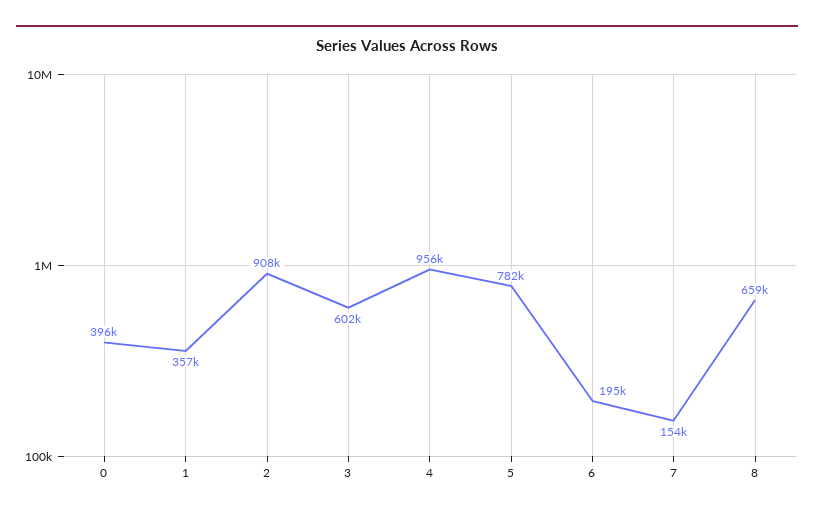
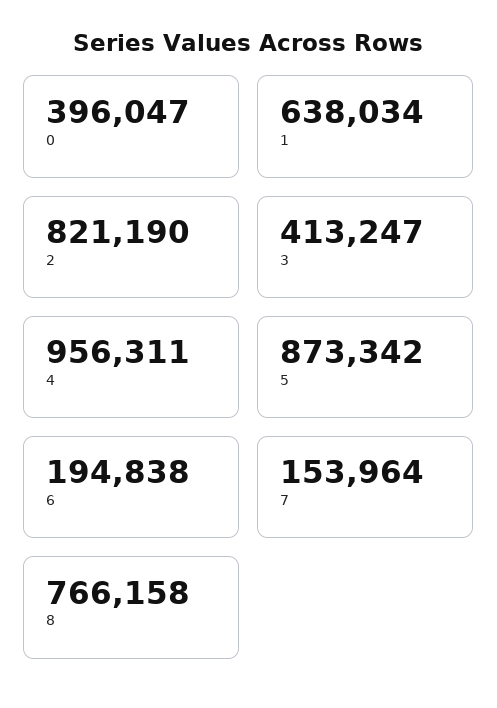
1: 357000 -> 638034
2: 908000 -> 821190
3: 602000 -> 413247
5: 782000 -> 873342
8: 659000 -> 766158

